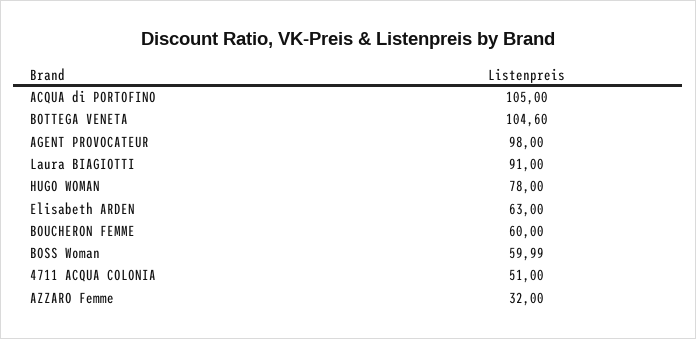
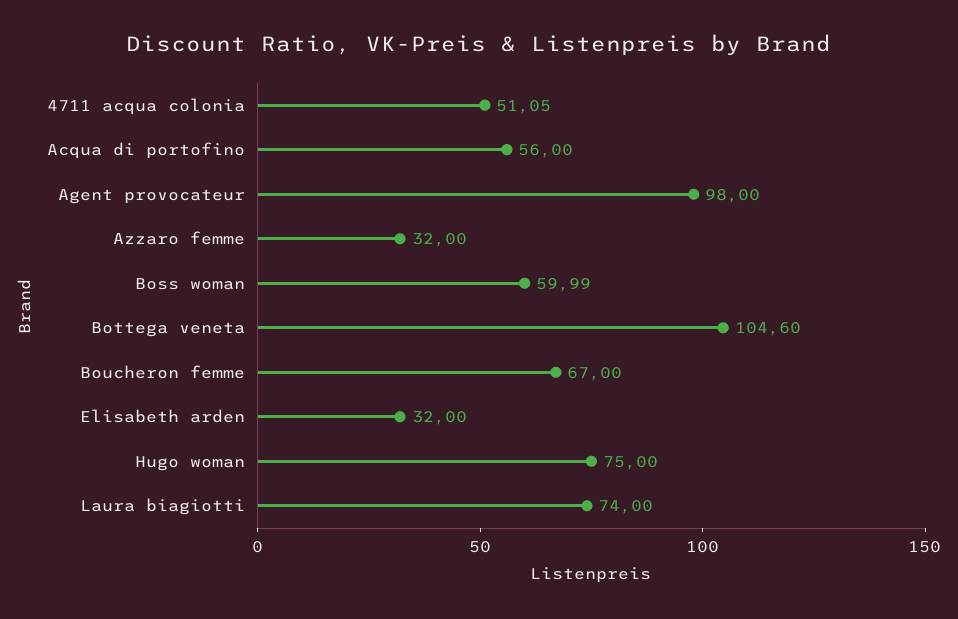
ACQUA di PORTOFINO: 105 -> 56
Laura BIAGIOTTI: 91 -> 74
HUGO WOMAN: 78 -> 75
Elisabeth ARDEN: 63 -> 32
BOUCHERON FEMME: 60 -> 67
4711 ACQUA COLONIA: 51 -> 51.05

